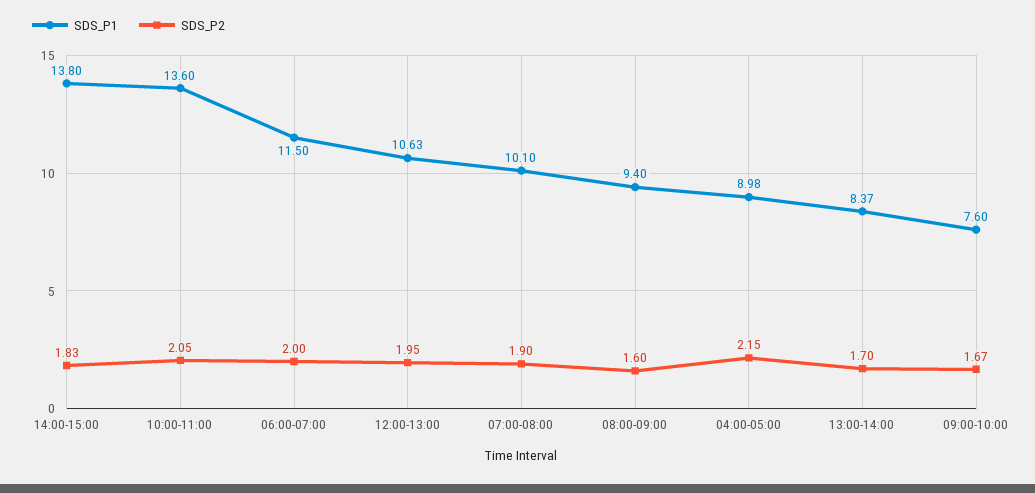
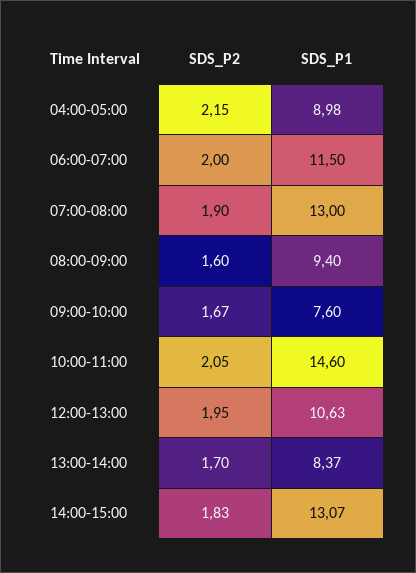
SDS_P1, 14:00-15:00: 13.8 -> 13.07
SDS_P1, 10:00-11:00: 13.6 -> 14.6
SDS_P1, 07:00-08:00: 10.1 -> 13

